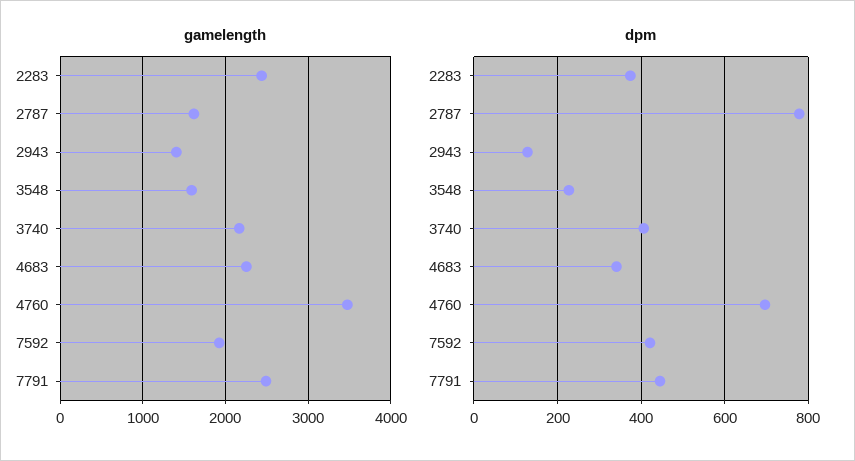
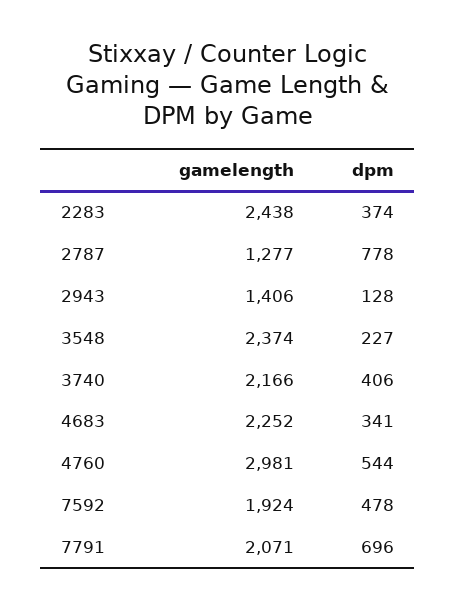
gamelength, 2787: 1600 -> 1277
gamelength, 3548: 1600 -> 2374
gamelength, 4760: 3500 -> 2981
gamelength, 7791: 2500 -> 2071
dpm, 4760: 700 -> 544
dpm, 7592: 420 -> 478
dpm, 7791: 440 -> 696

